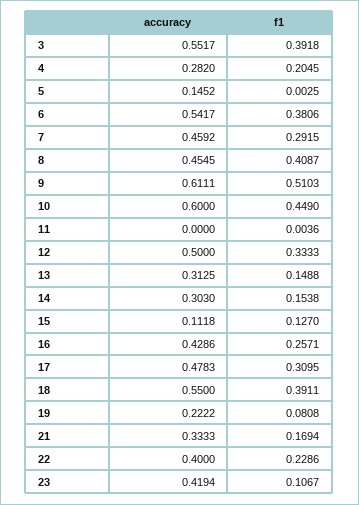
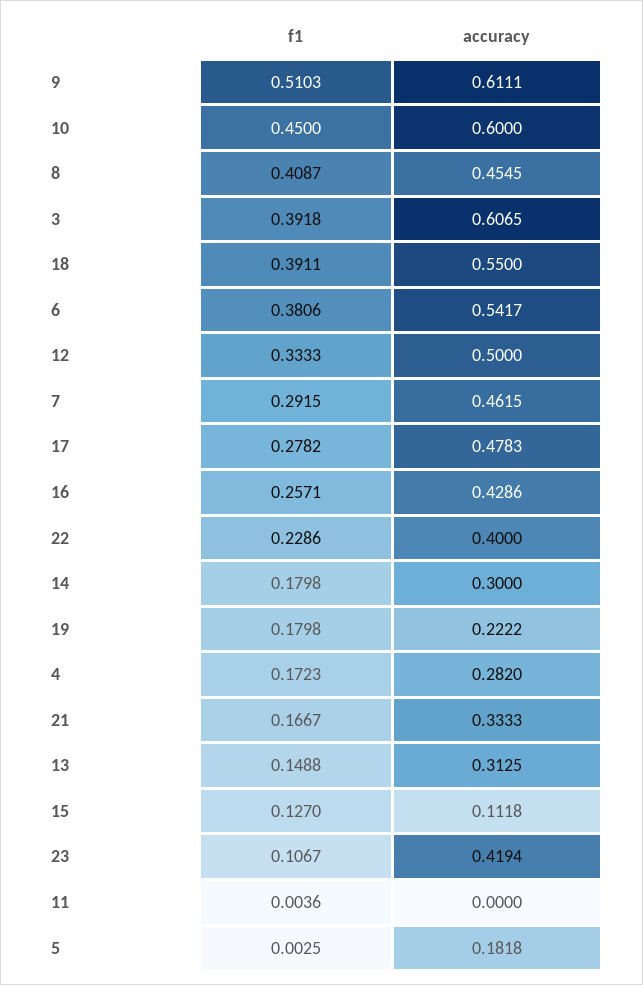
accuracy, 3: 0.5517 -> 0.6065
f1, 4: 0.2045 -> 0.1723
accuracy, 5: 0.1452 -> 0.1818
accuracy, 7: 0.4592 -> 0.4615
f1, 10: 0.449 -> 0.45
accuracy, 14: 0.303 -> 0.3
f1, 14: 0.1538 -> 0.1798
f1, 17: 0.3095 -> 0.2782
f1, 19: 0.0808 -> 0.1798
f1, 21: 0.1694 -> 0.1667

